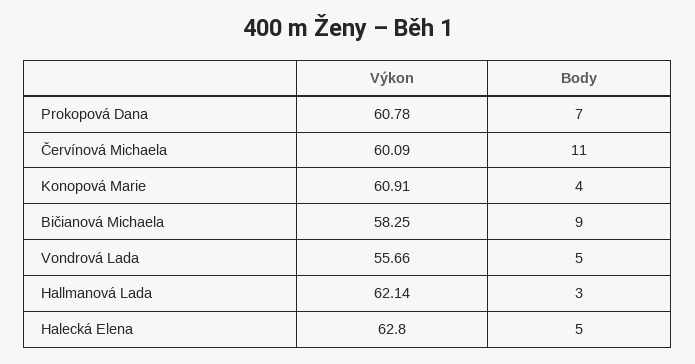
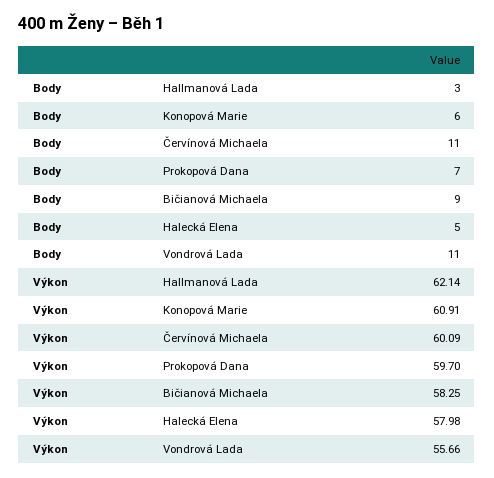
Výkon, Prokopová Dana: 60.78 -> 59.7
Body, Konopová Marie: 4 -> 6
Body, Vondrová Lada: 5 -> 11
Výkon, Halecká Elena: 62.8 -> 57.98

